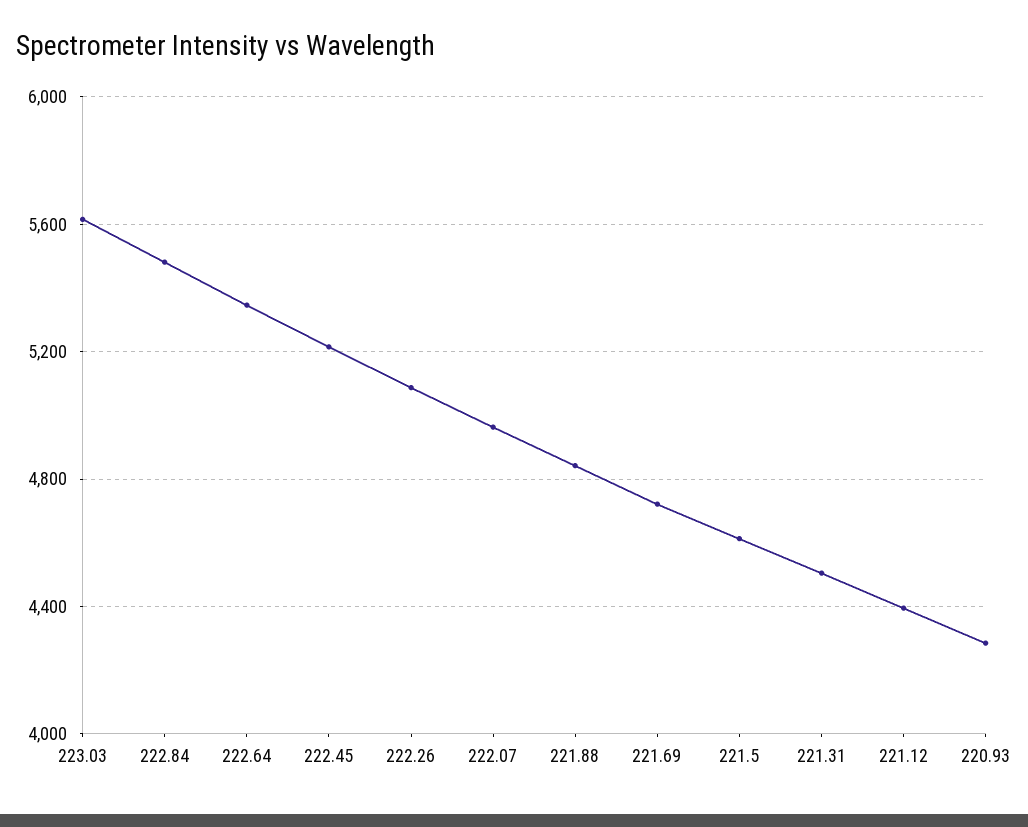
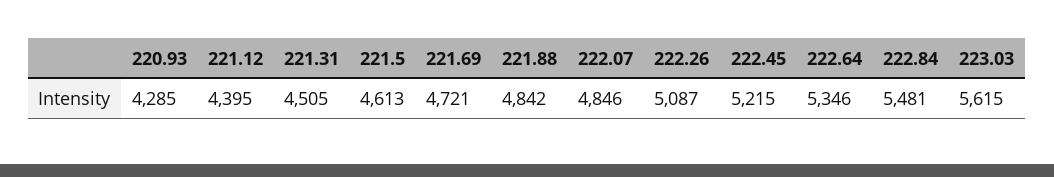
222.07: 4950 -> 4846

